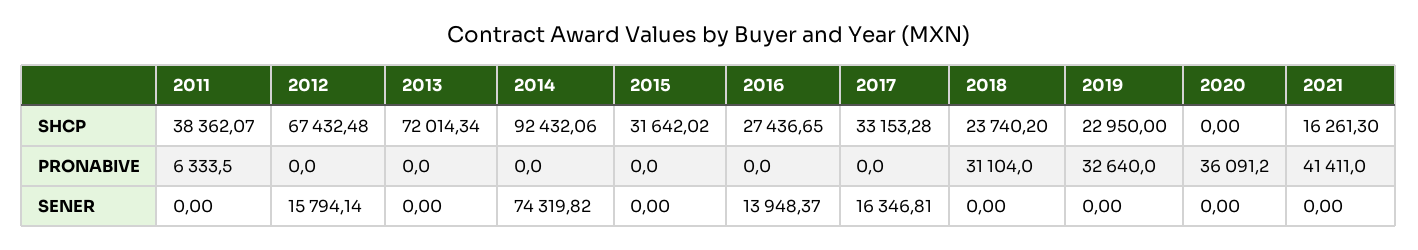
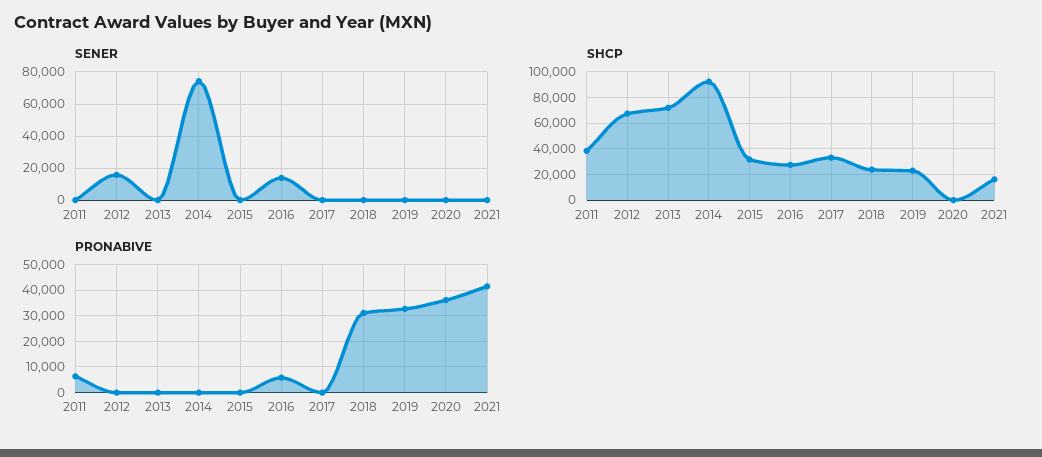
PRONABIVE, 2016: 0 -> 5000
SENER, 2017: 16346.81 -> 0

